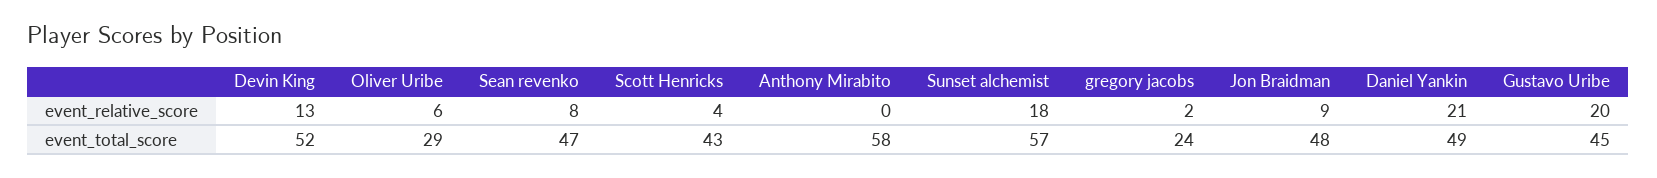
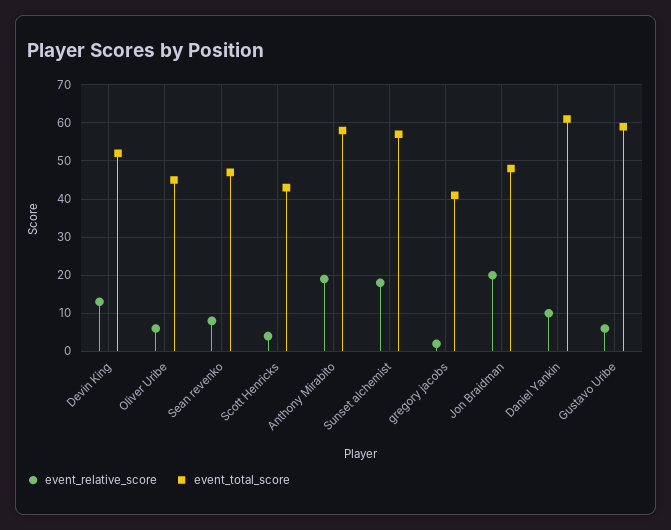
event_relative_score, Anthony Mirabito: 0 -> 20
event_relative_score, Jon Braidman: 9 -> 20
event_relative_score, Daniel Yankin: 21 -> 10
event_relative_score, Gustavo Uribe: 20 -> 5
event_total_score, Oliver Uribe: 29 -> 45
event_total_score, gregory jacobs: 24 -> 40
event_total_score, Daniel Yankin: 49 -> 60
event_total_score, Gustavo Uribe: 45 -> 60

